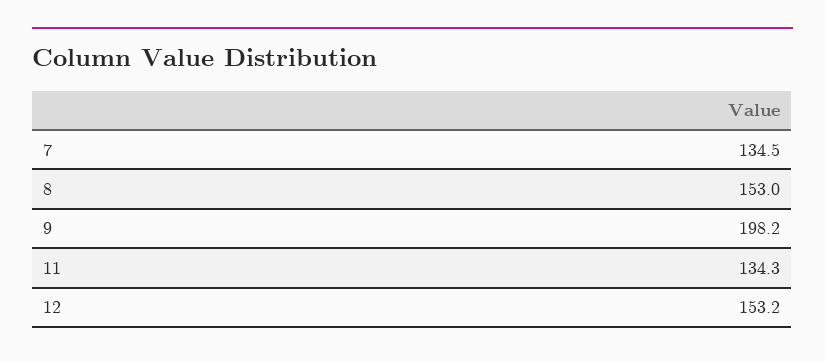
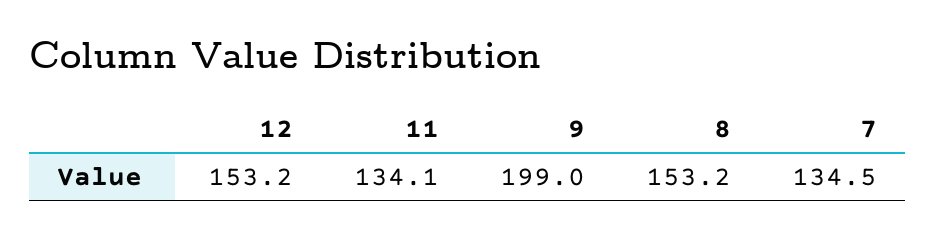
8: 153 -> 153.2
9: 198.2 -> 199
11: 134.3 -> 134.1

